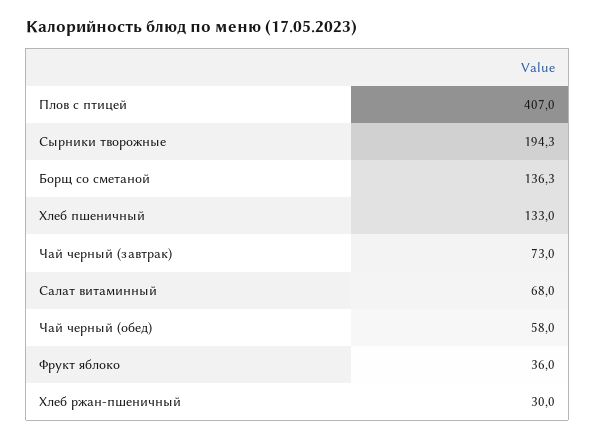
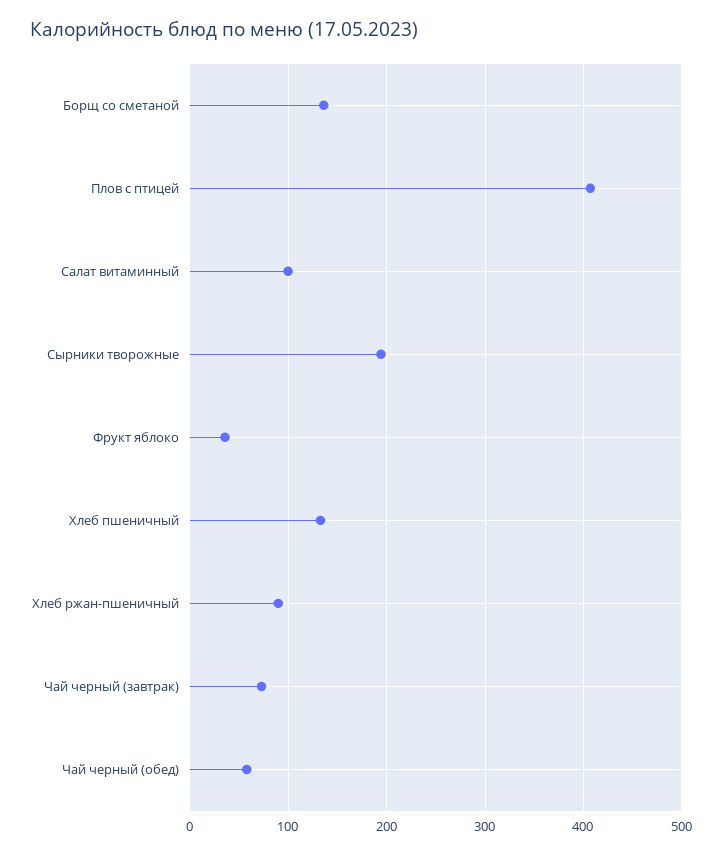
Салат витаминный: 68 -> 100
Хлеб ржан-пшеничный: 30 -> 90

